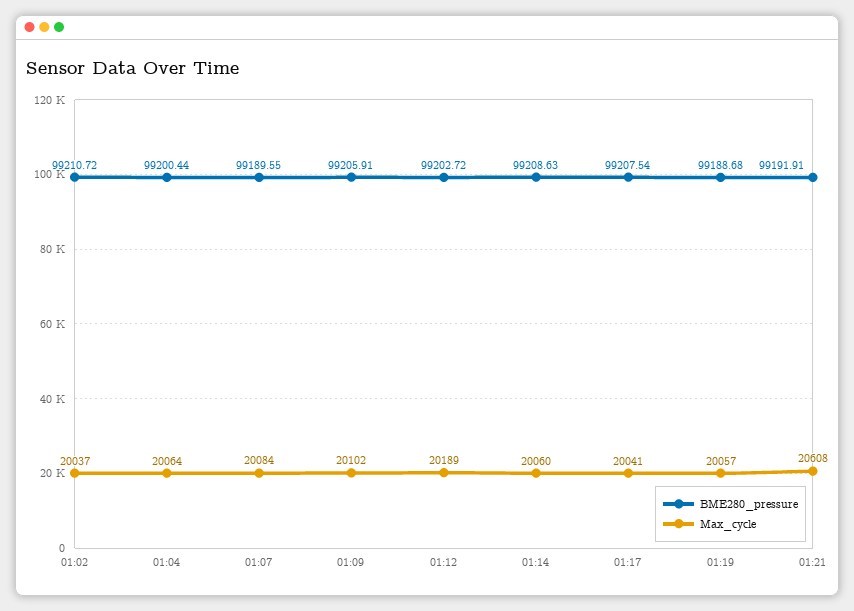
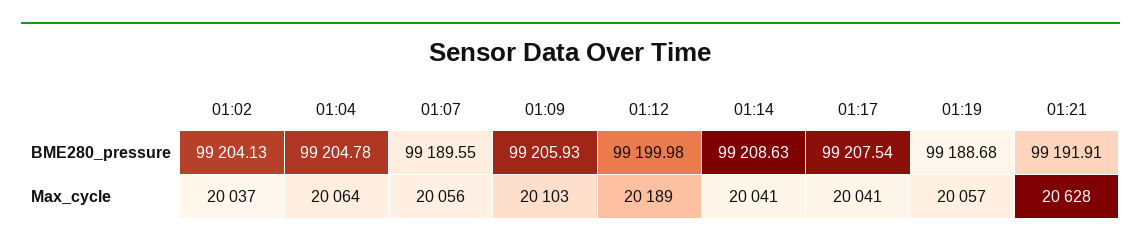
BME280_pressure, 01:02: 99210.72 -> 99204.13
BME280_pressure, 01:04: 99200.44 -> 99204.78
Max_cycle, 01:07: 20084 -> 20056
BME280_pressure, 01:09: 99205.91 -> 99205.93
Max_cycle, 01:09: 20102 -> 20103
BME280_pressure, 01:12: 99202.72 -> 99199.98
Max_cycle, 01:14: 20060 -> 20041
Max_cycle, 01:21: 20608 -> 20628

